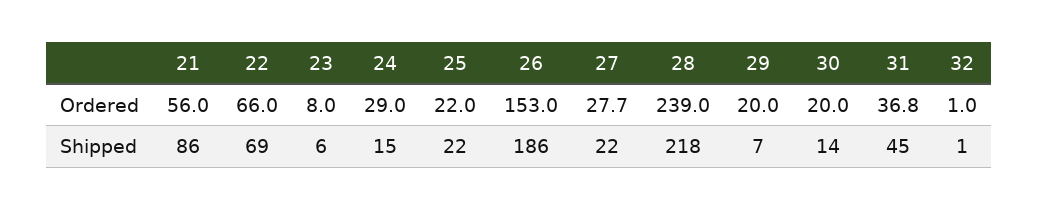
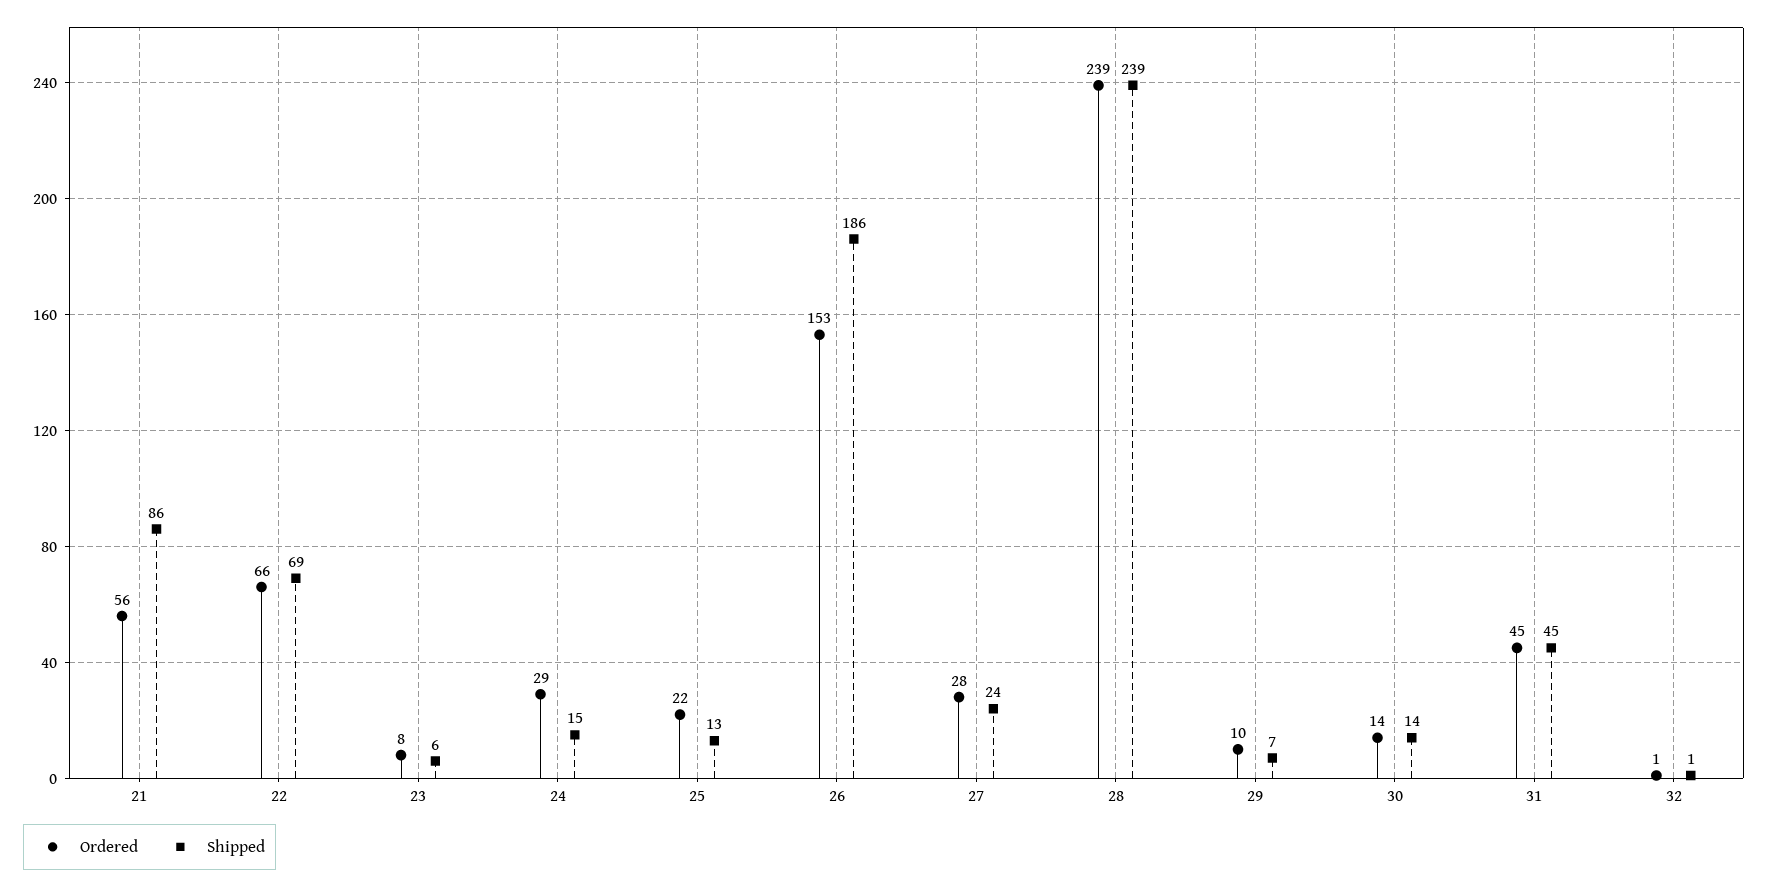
Ordered, 29: 20 -> 10
Ordered, 30: 20 -> 14
Ordered, 31: 36.8 -> 45
Shipped, 25: 22 -> 13
Shipped, 27: 22 -> 24
Shipped, 28: 218 -> 239

